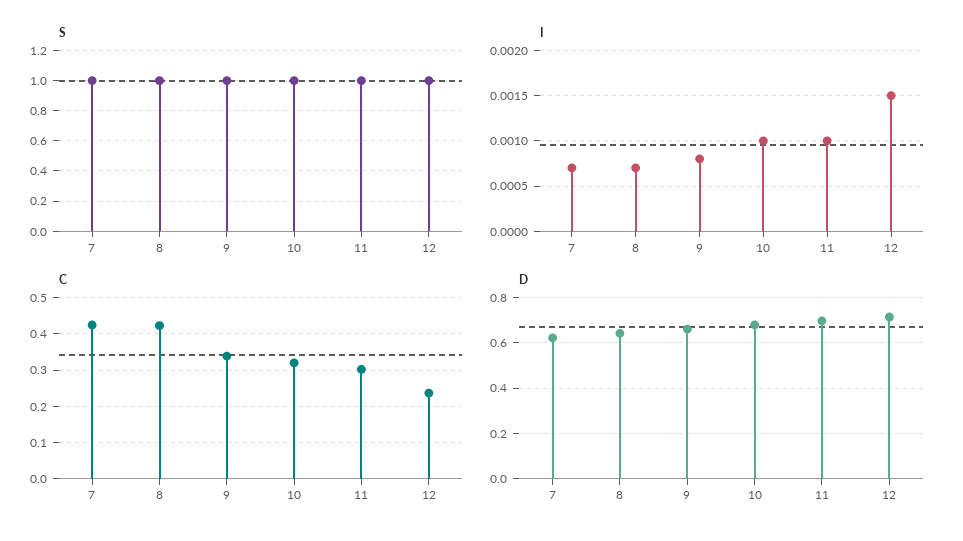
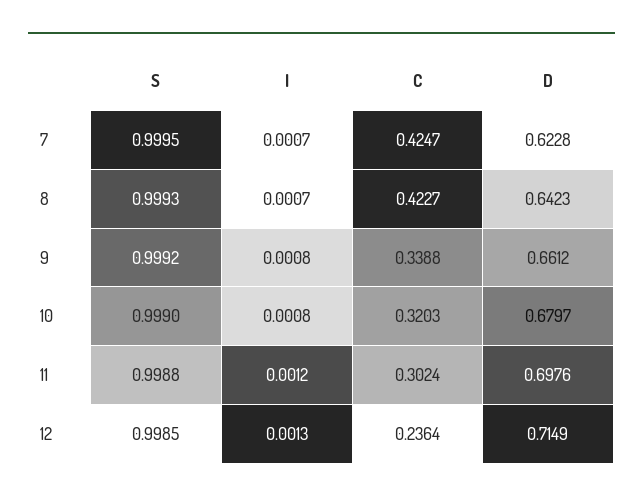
I, 10: 0.001 -> 0.0008
I, 11: 0.001 -> 0.0012
I, 12: 0.0015 -> 0.0013

